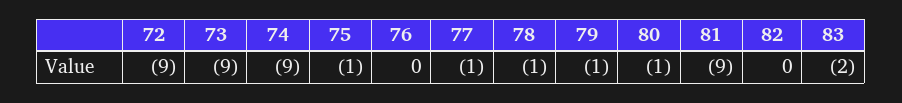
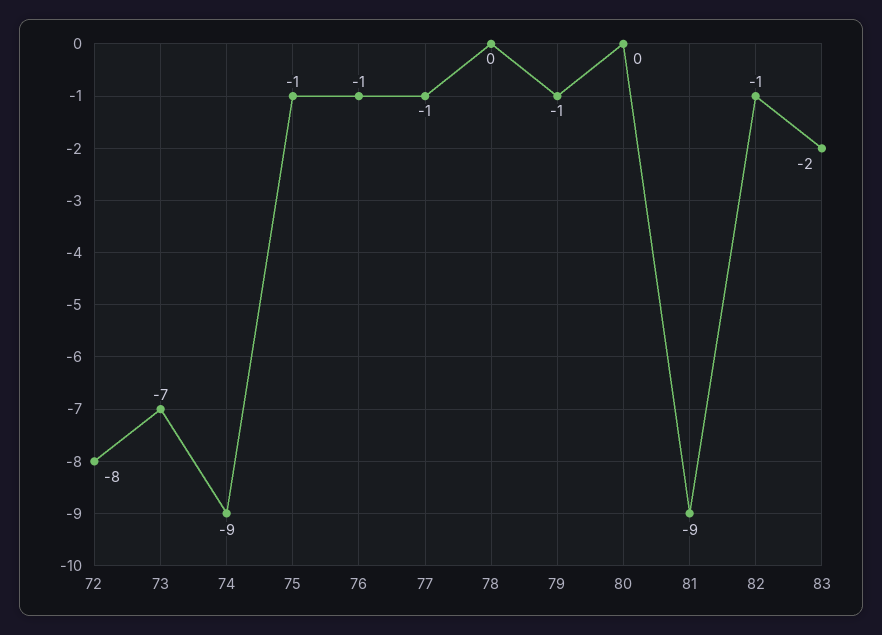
72: -9 -> -8
73: -9 -> -7
76: 0 -> -1
78: -1 -> 0
80: -1 -> 0
82: 0 -> -1

